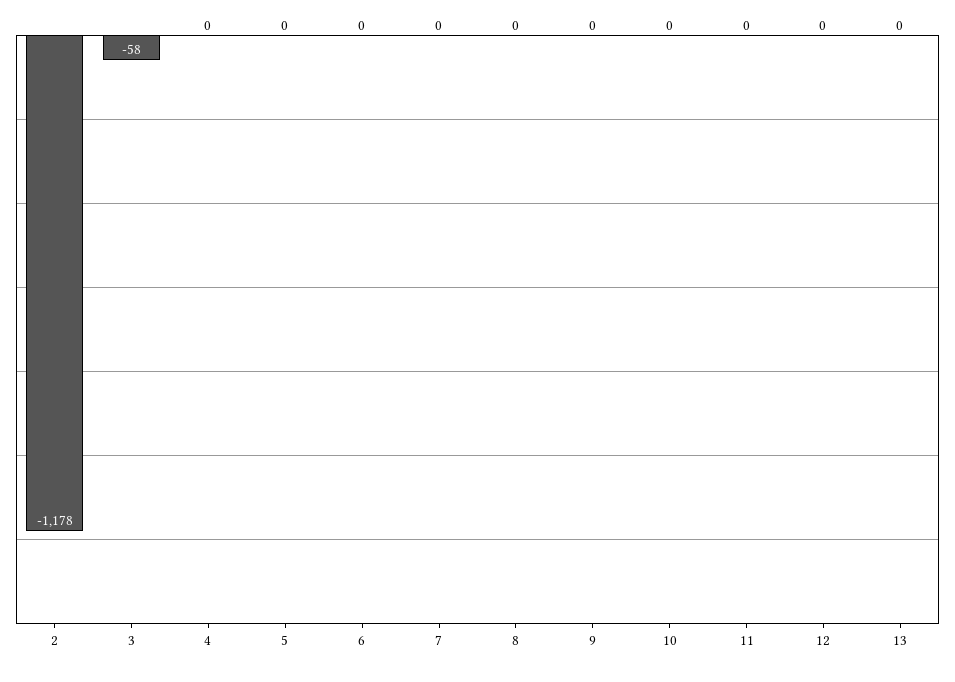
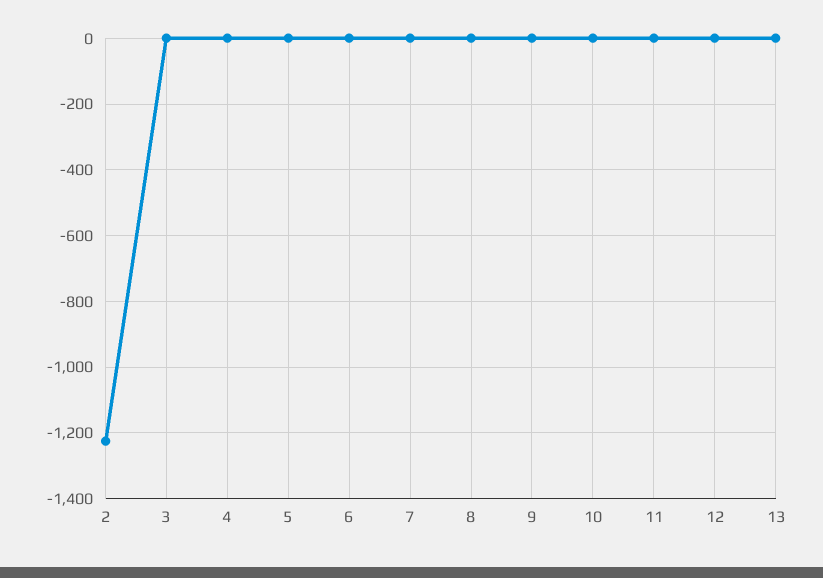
2: -1178 -> -1220
3: -58 -> 0

